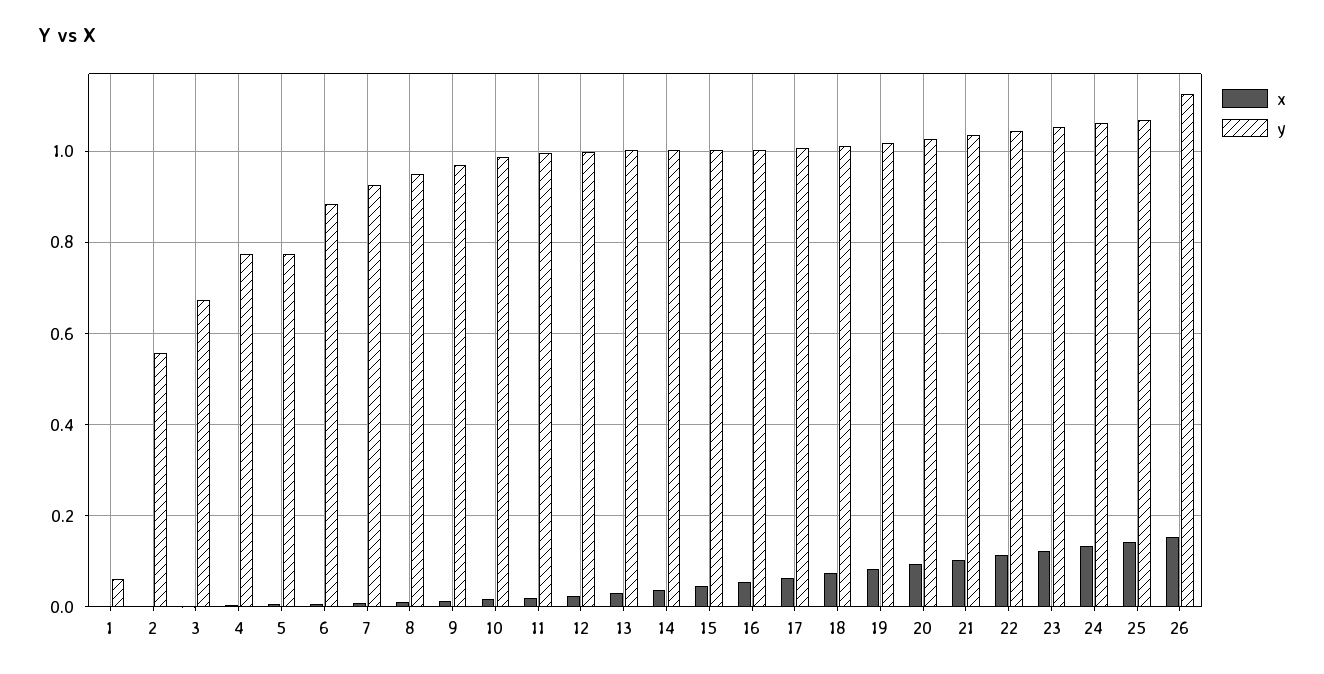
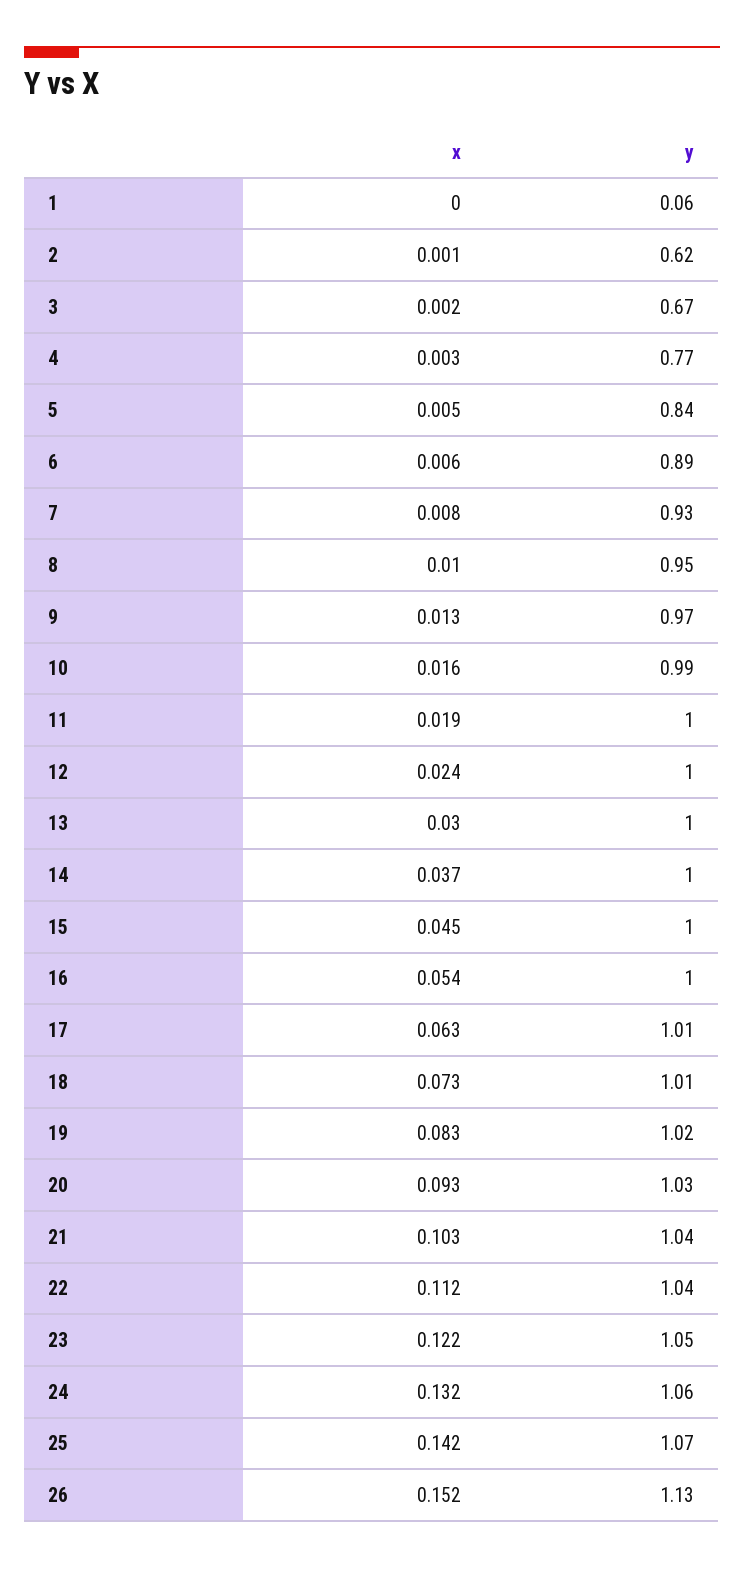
y, 2: 0.56 -> 0.62
y, 5: 0.78 -> 0.84

